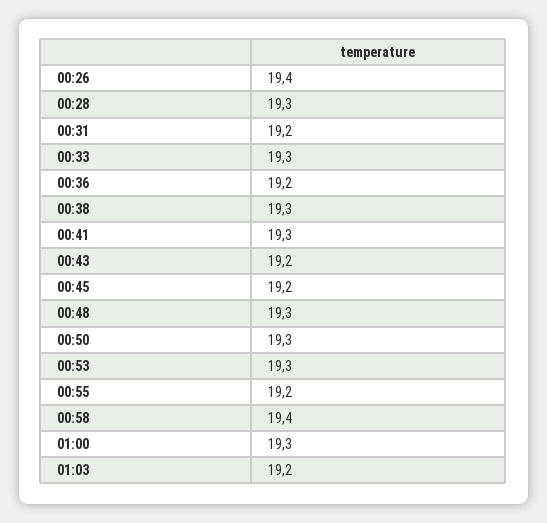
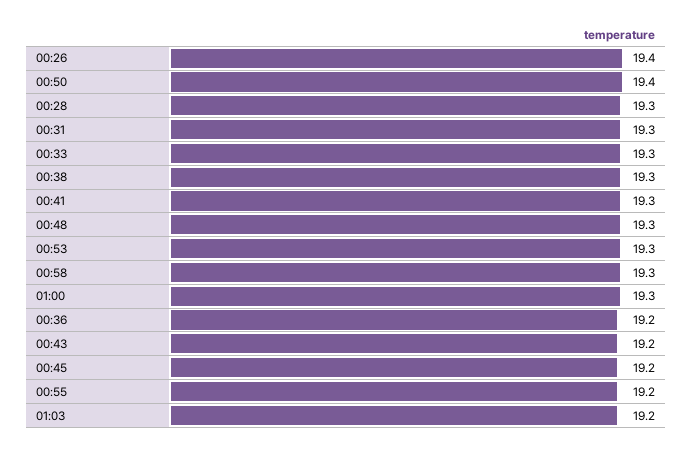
00:31: 19.2 -> 19.3
00:50: 19.3 -> 19.4
00:58: 19.4 -> 19.3

